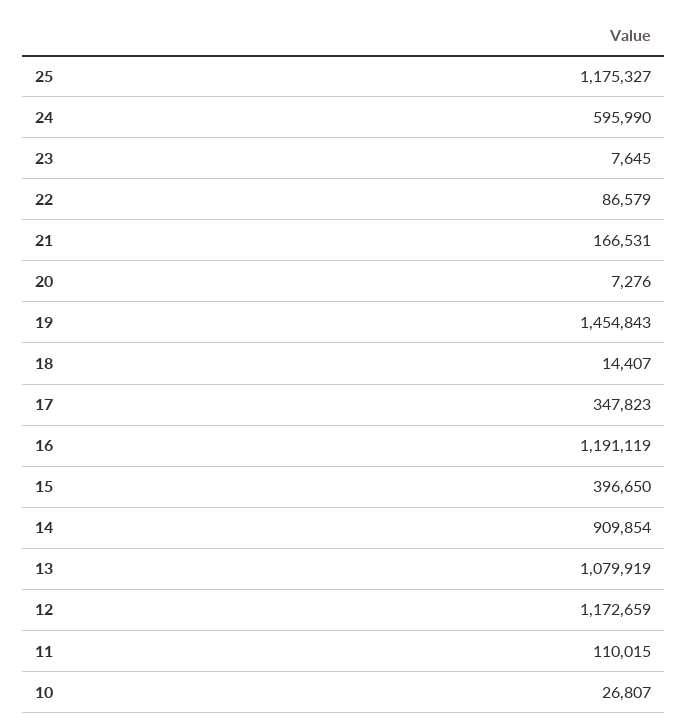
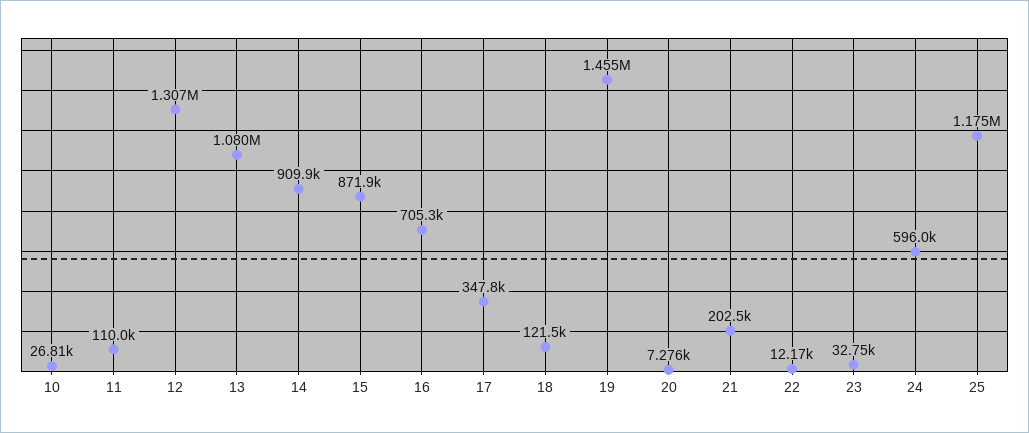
23: 7645 -> 32750
22: 86579 -> 12170
21: 166531 -> 202500
18: 14407 -> 121500
16: 1191119 -> 705300
15: 396650 -> 871900
12: 1172659 -> 1307000

